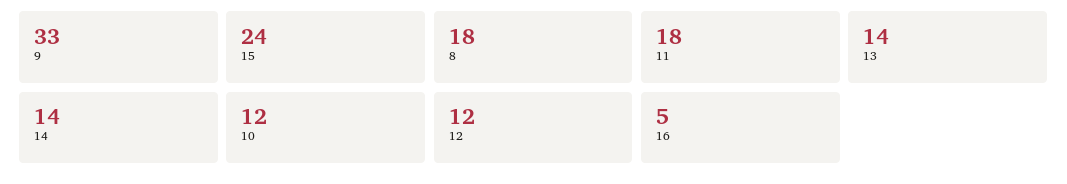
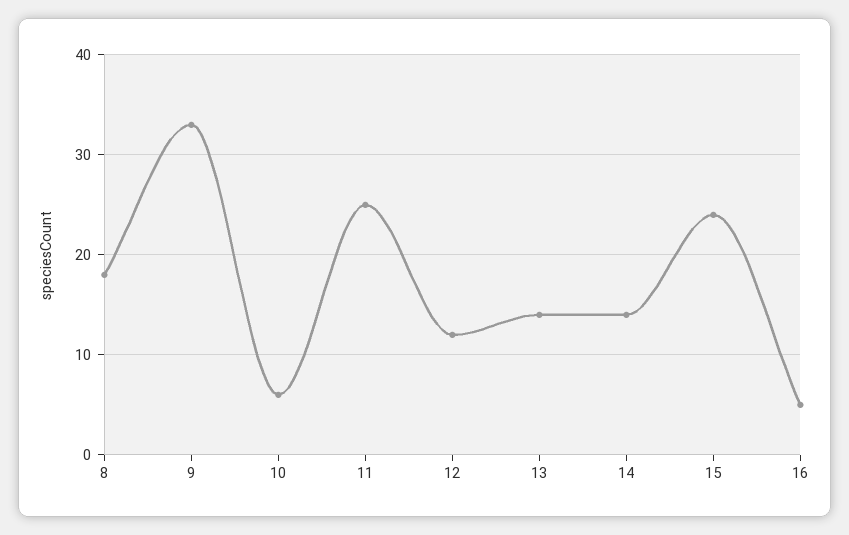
11: 18 -> 25
10: 12 -> 6

